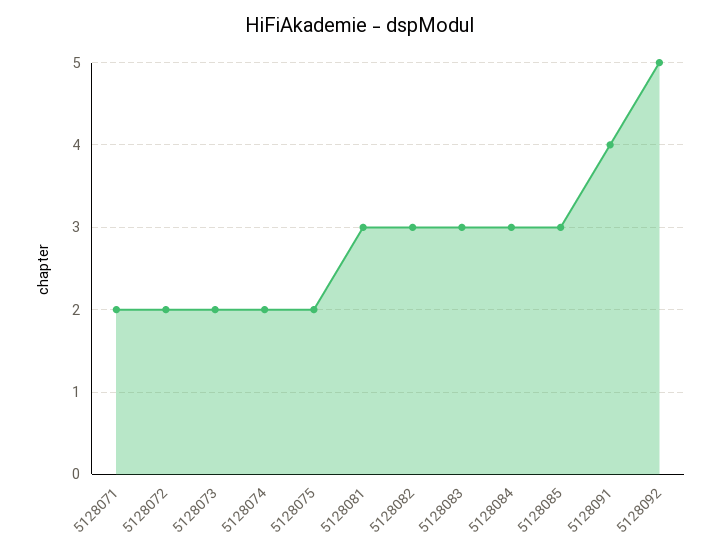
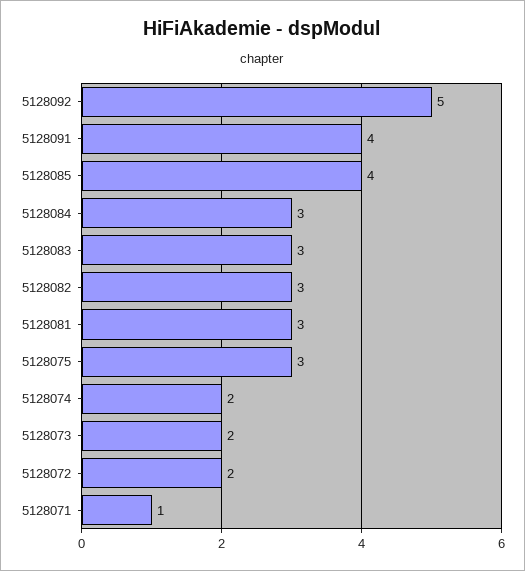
5128071: 2 -> 1
5128075: 2 -> 3
5128085: 3 -> 4

